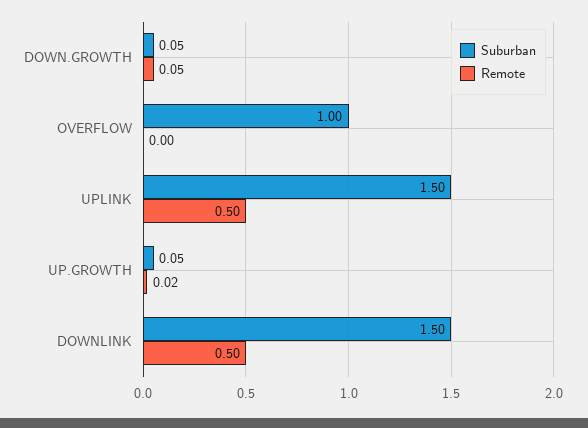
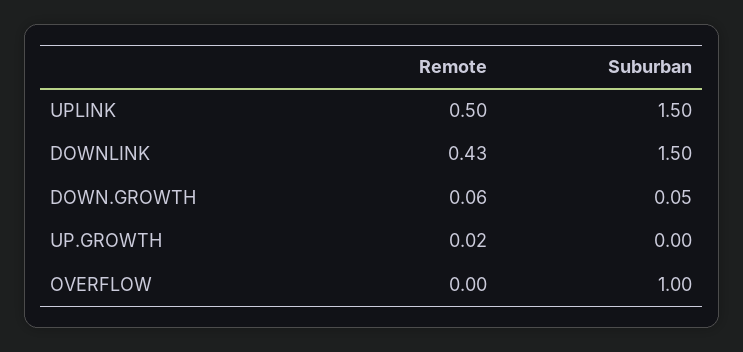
Remote, DOWN.GROWTH: 0.05 -> 0.06
Suburban, UP.GROWTH: 0.05 -> 0
Remote, DOWNLINK: 0.5 -> 0.43

